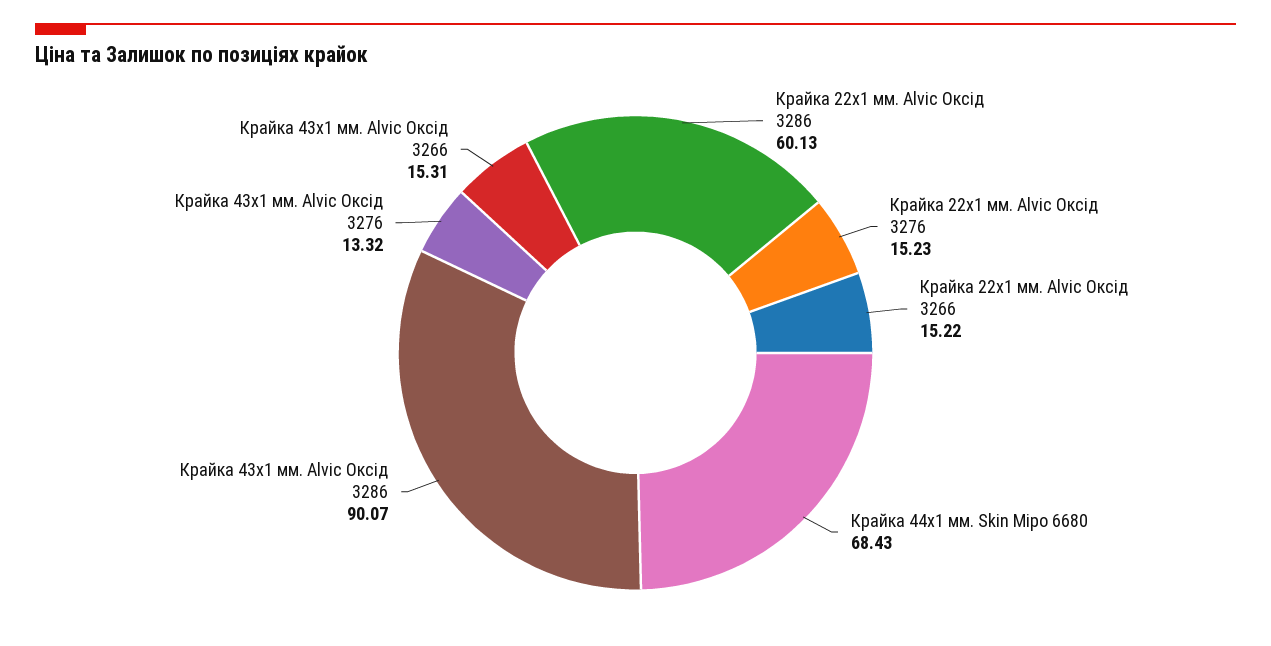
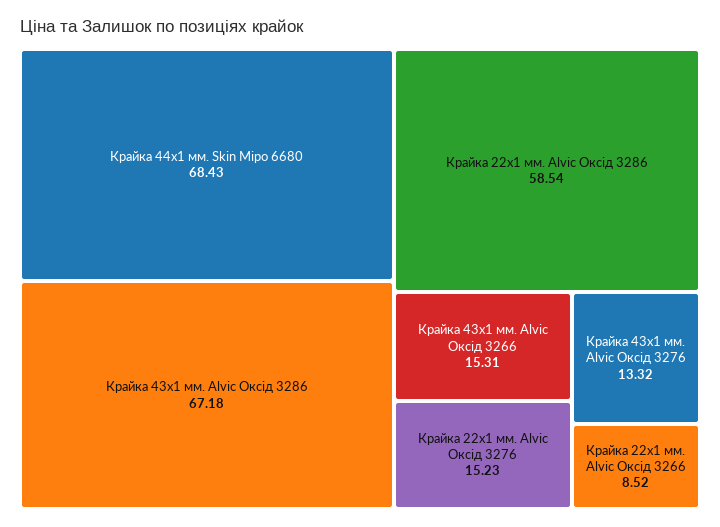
Крайка 22x1 мм. Alvic Оксід 3286: 60.13 -> 58.54
Крайка 22x1 мм. Alvic Оксід 3266: 15.22 -> 8.52
Крайка 43x1 мм. Alvic Оксід 3286: 90.07 -> 67.18

